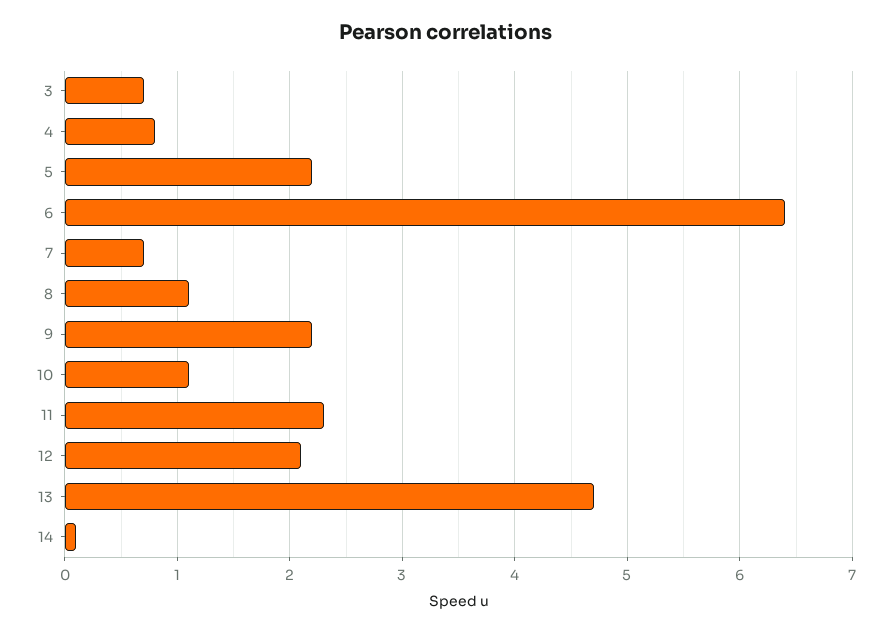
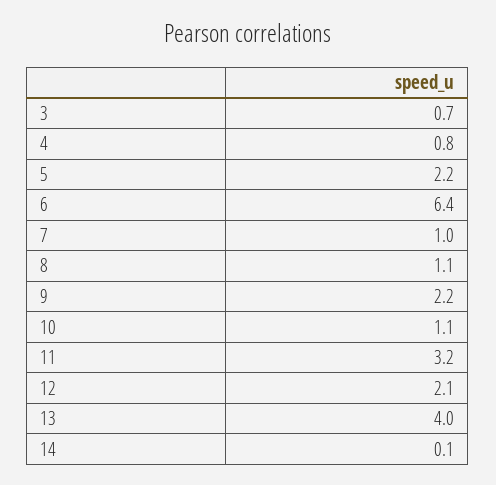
7: 0.7 -> 1
11: 2.3 -> 3.2
13: 4.7 -> 4

